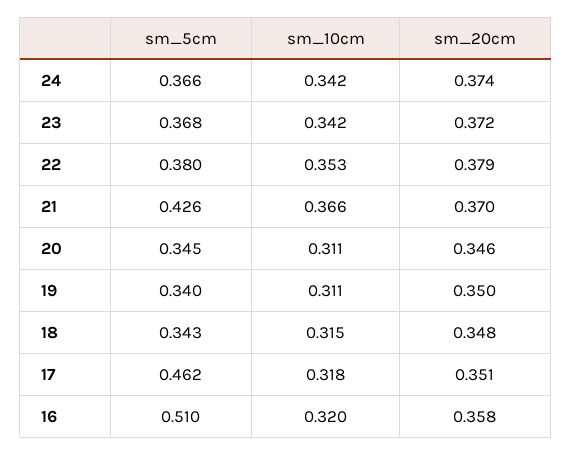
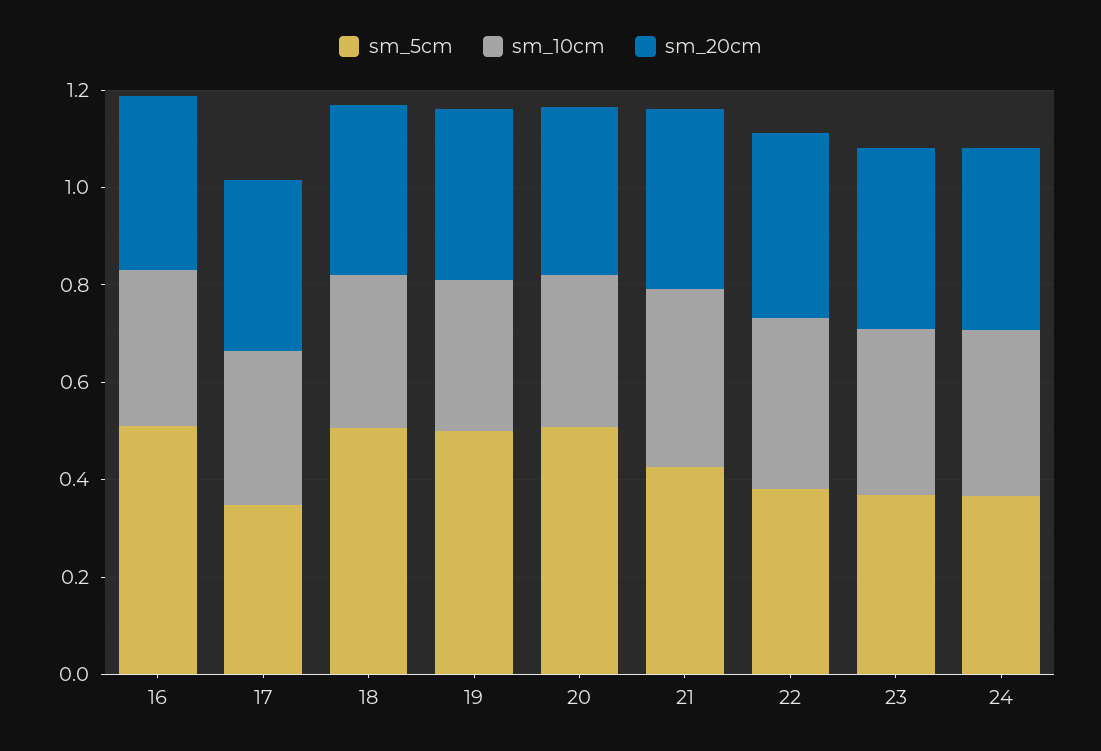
sm_5cm, 20: 0.345 -> 0.5
sm_5cm, 19: 0.34 -> 0.5
sm_5cm, 18: 0.343 -> 0.5
sm_5cm, 17: 0.462 -> 0.35

